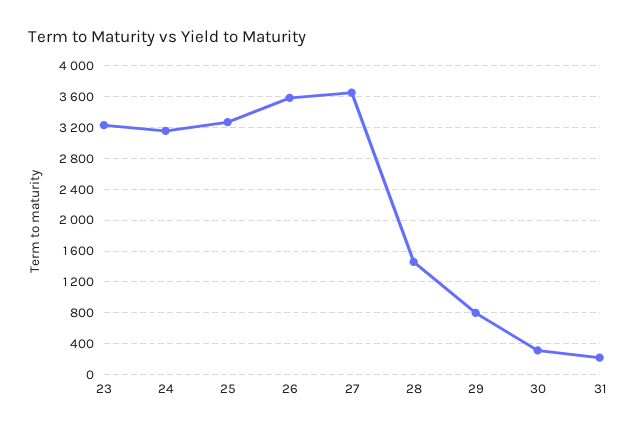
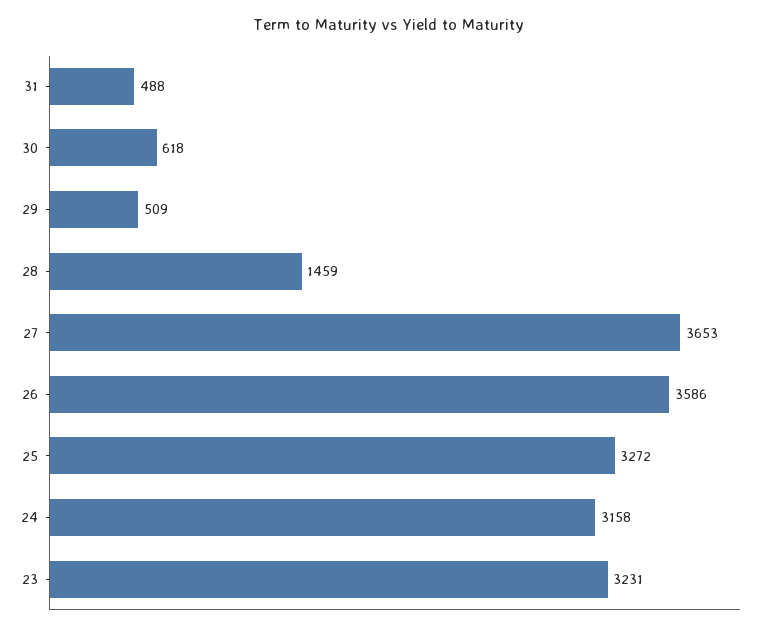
29: 800 -> 509
30: 300 -> 618
31: 200 -> 488

